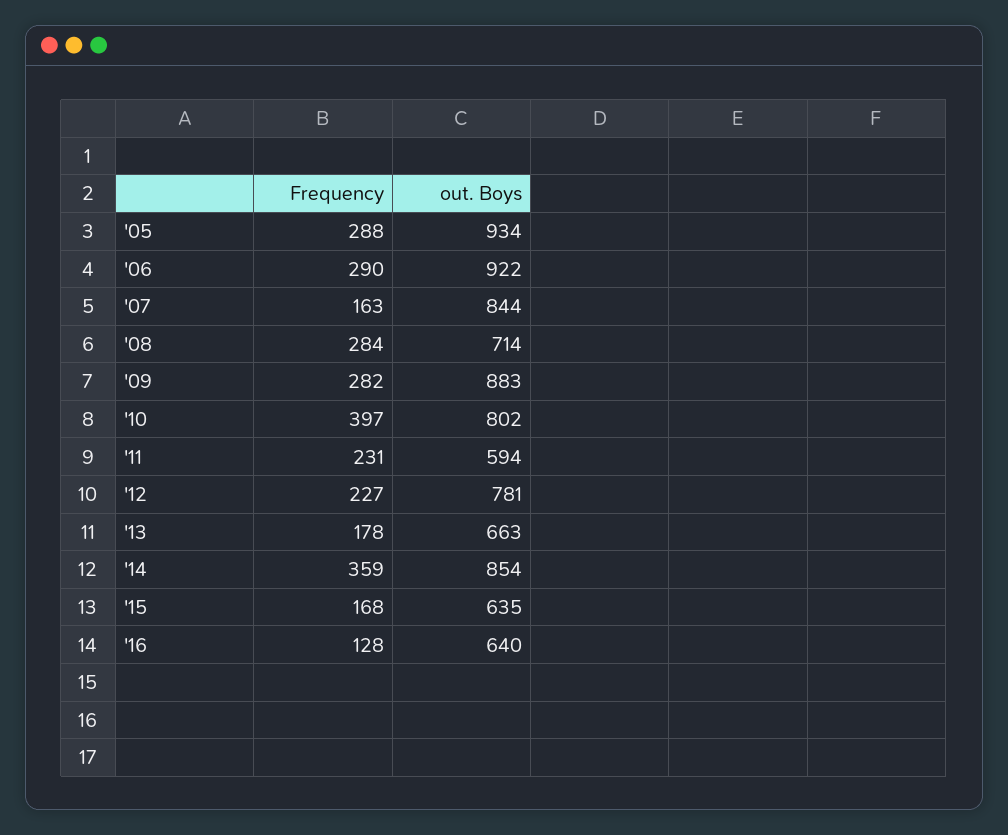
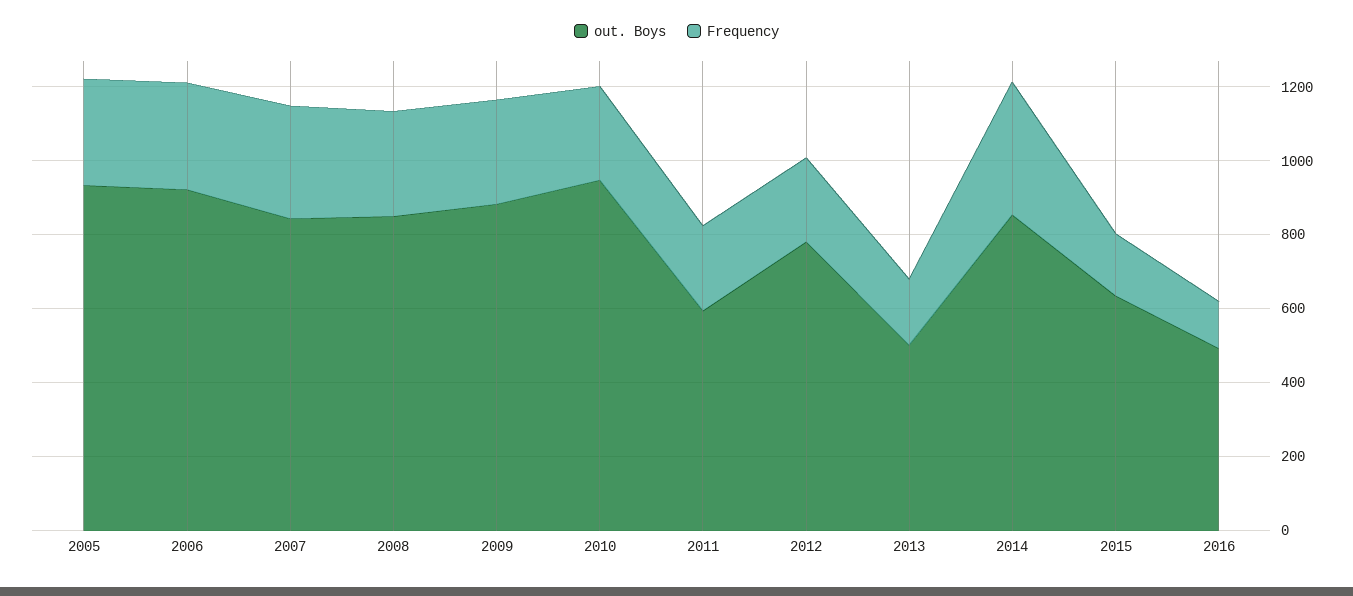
Frequency, '07: 163 -> 300
out. Boys, '08: 714 -> 850
Frequency, '10: 397 -> 250
out. Boys, '10: 802 -> 950
out. Boys, '13: 663 -> 500
out. Boys, '16: 640 -> 500

